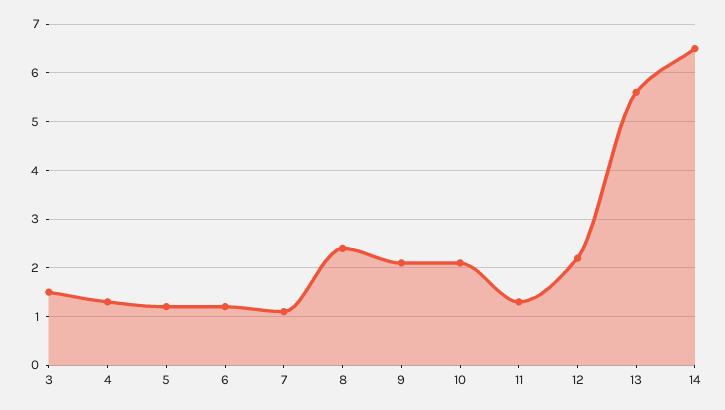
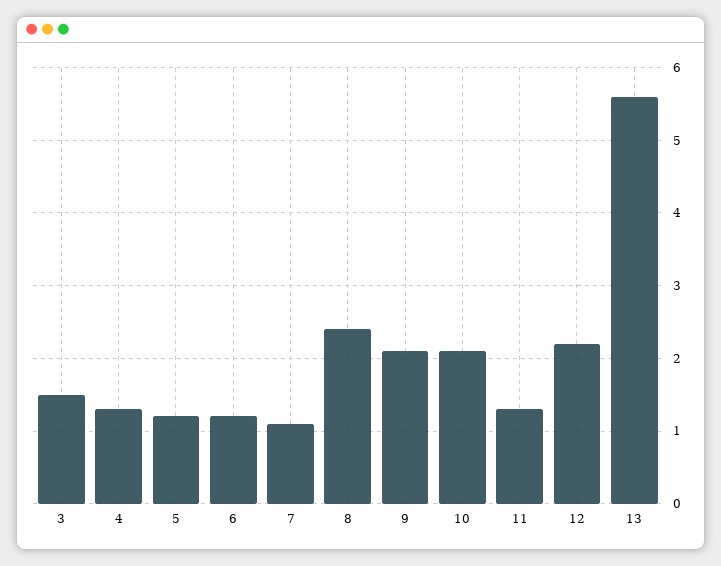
14: 6.5 -> none

